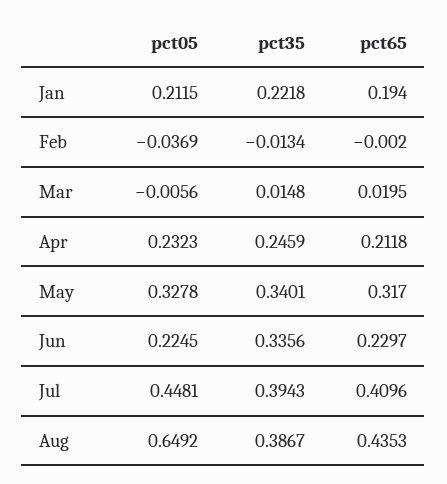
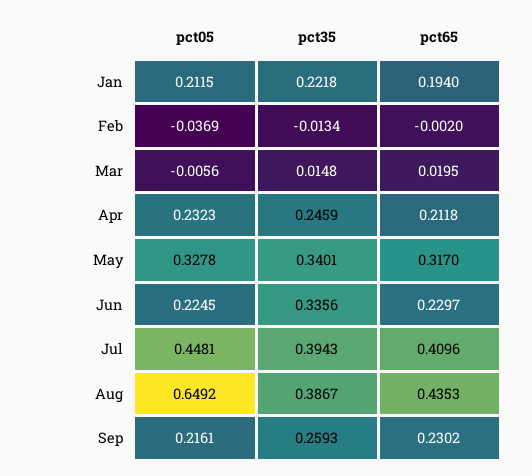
pct05, Sep: none -> 0.2161
pct35, Sep: none -> 0.2593
pct65, Sep: none -> 0.2302

